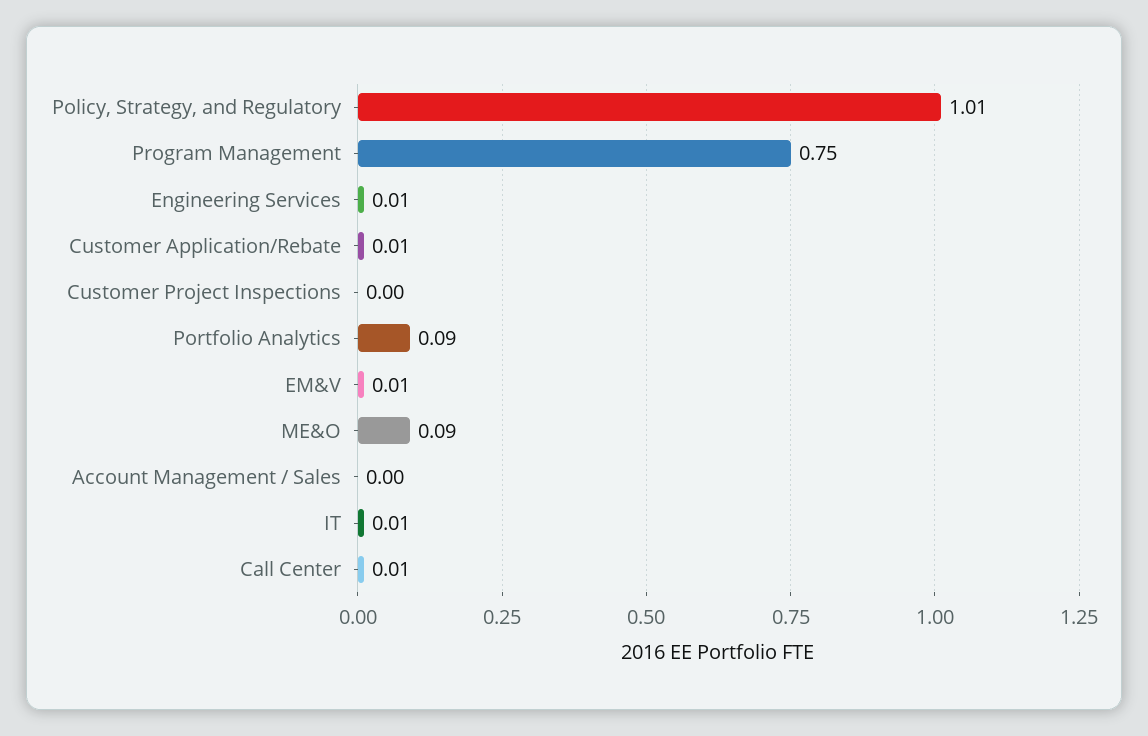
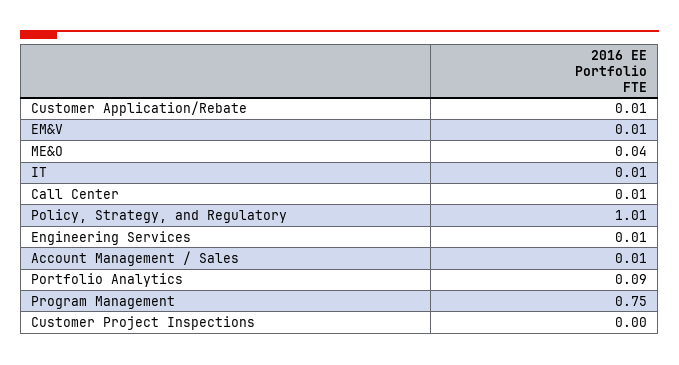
ME&O: 0.09 -> 0.04
Account Management / Sales: 0 -> 0.01

